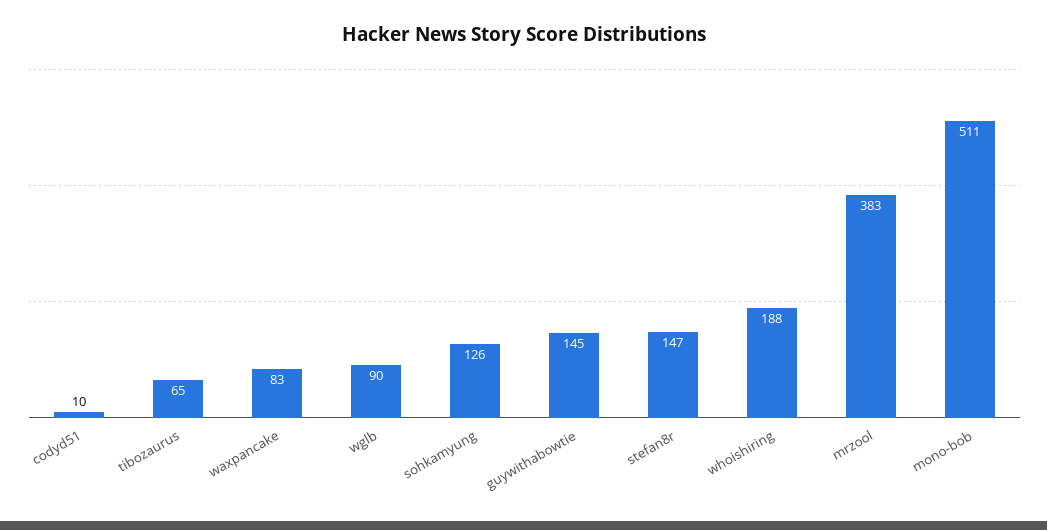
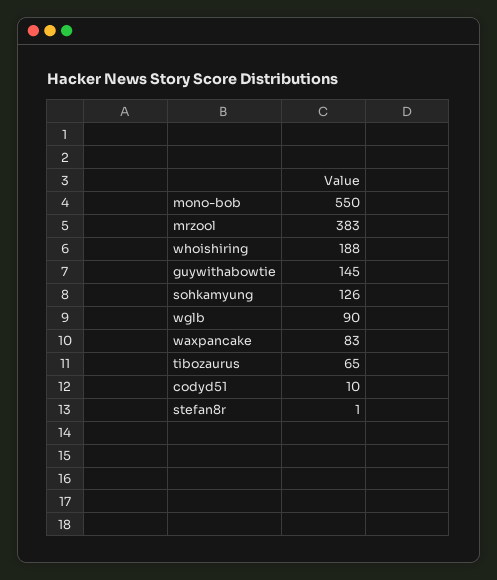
stefan8r: 147 -> 1
mono-bob: 511 -> 550

